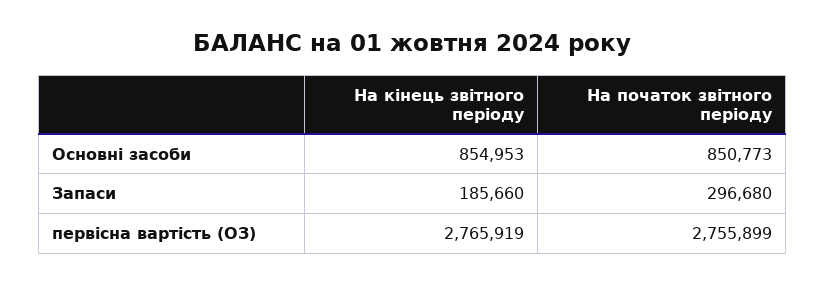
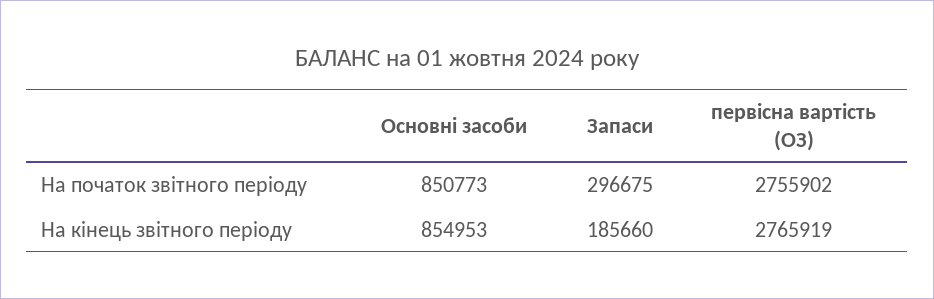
На початок звітного періоду, Запаси: 296680 -> 296675
На початок звітного періоду, первісна вартість (ОЗ): 2755899 -> 2755902

